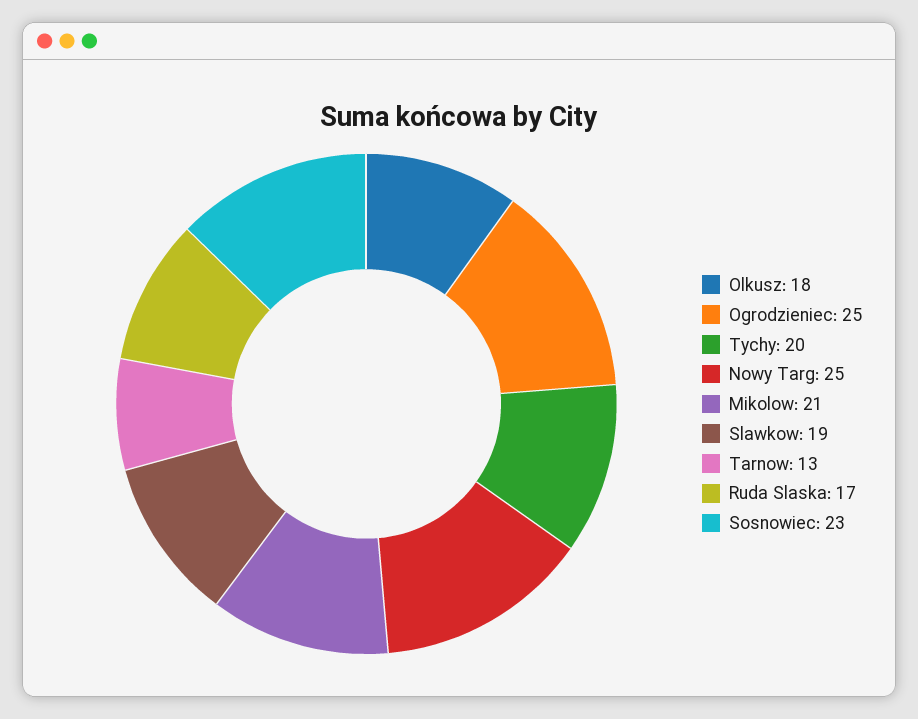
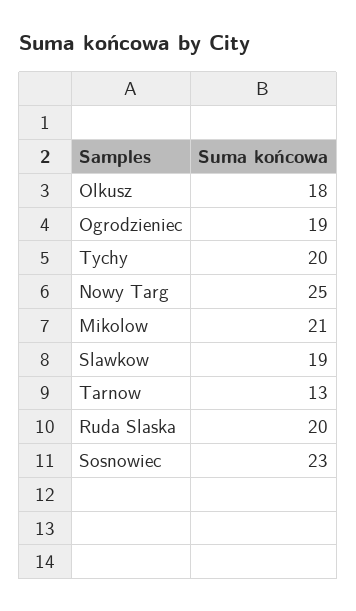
Ogrodzieniec: 25 -> 19
Ruda Slaska: 17 -> 20

